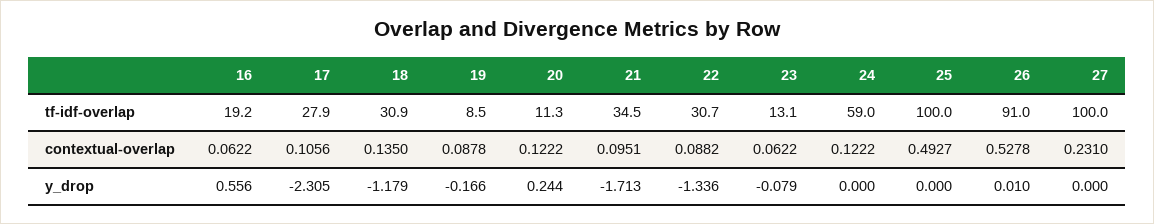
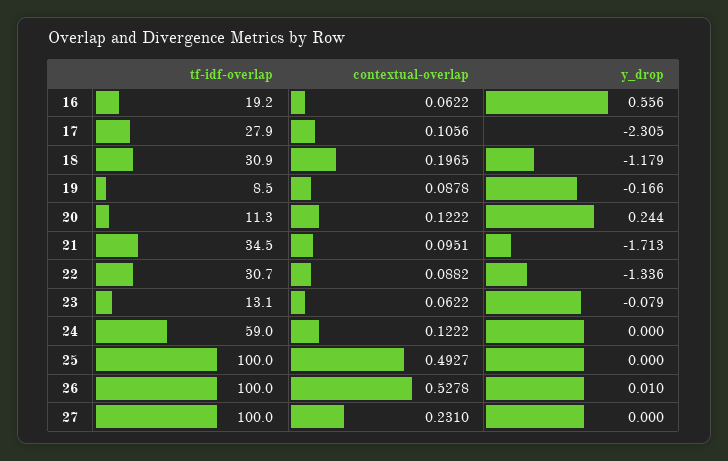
26, tf-idf-overlap: 91 -> 100
18, contextual-overlap: 0.135 -> 0.1965

